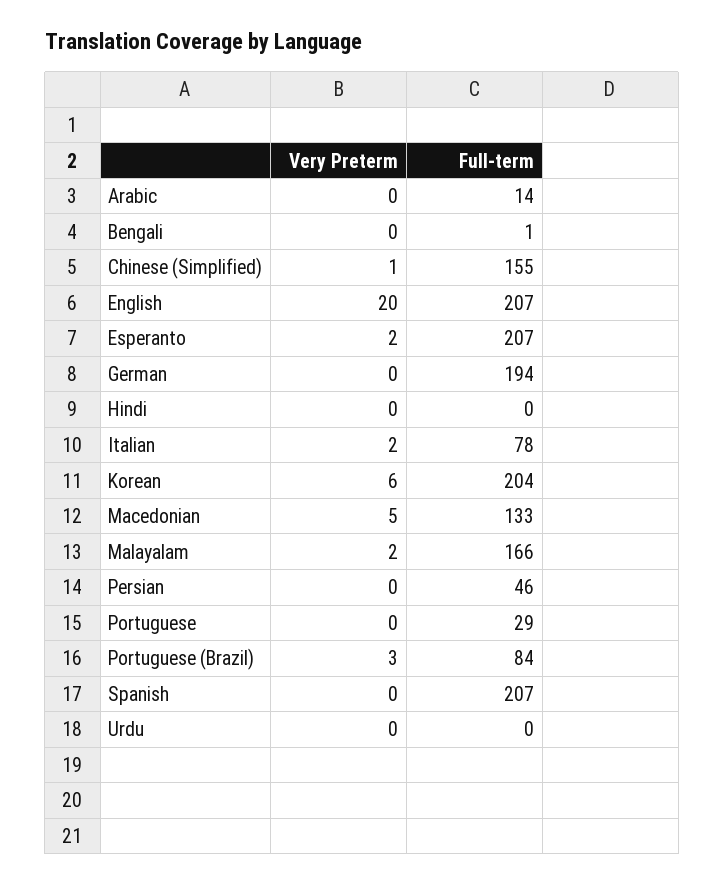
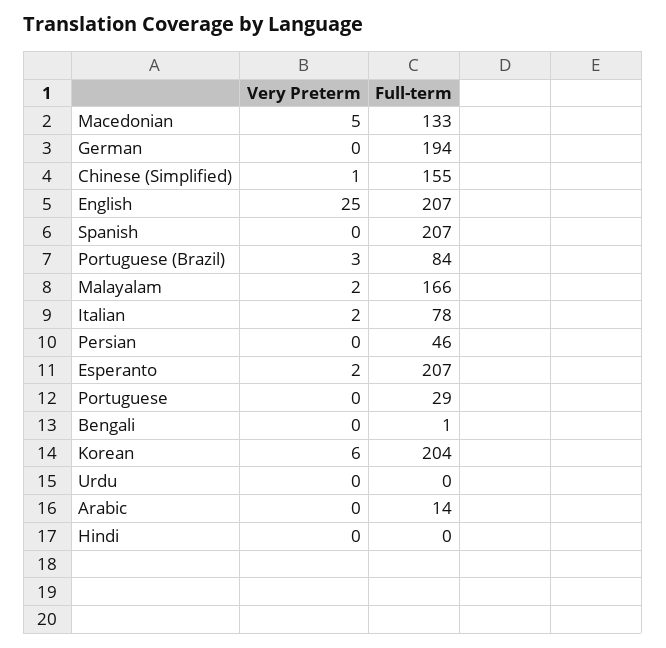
Very Preterm, English: 20 -> 25

